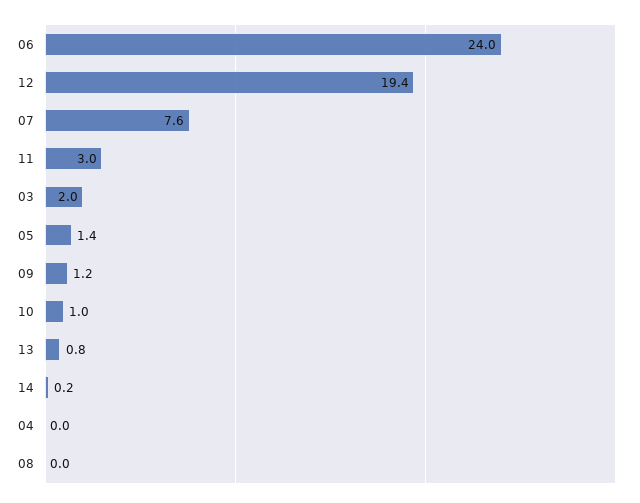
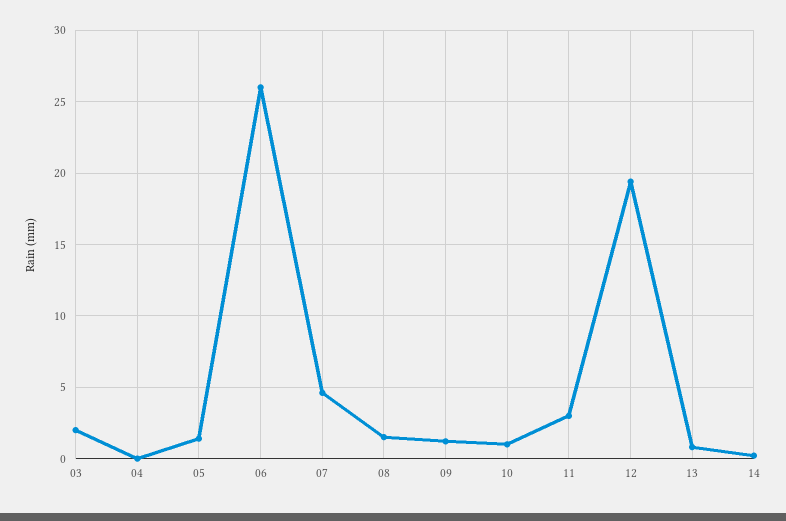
06: 24 -> 26
07: 7.6 -> 4.5
08: 0 -> 1.5

